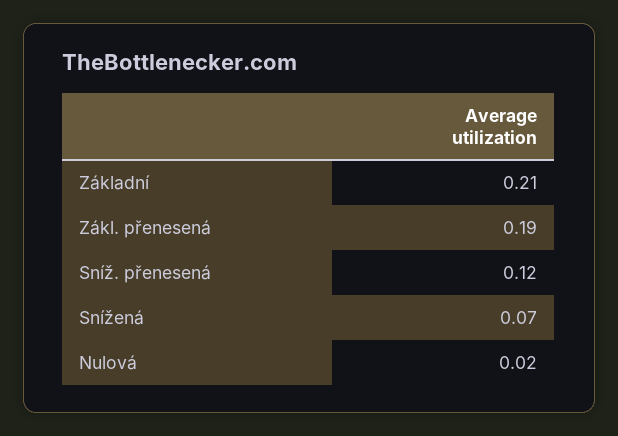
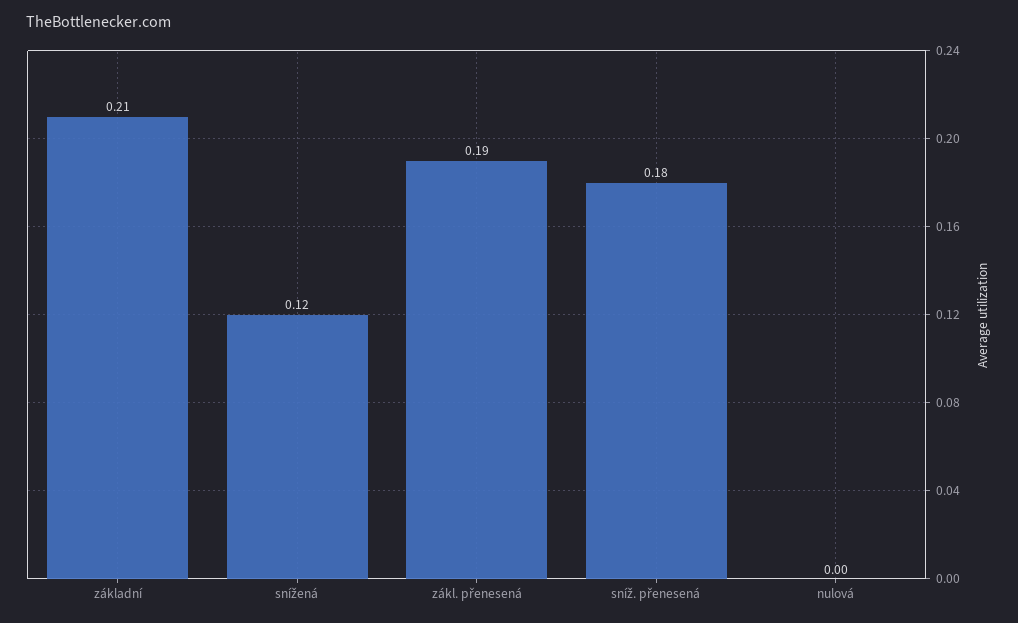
Sníž. přenesená: 0.12 -> 0.18
Snížená: 0.07 -> 0.12
Nulová: 0.02 -> 0

